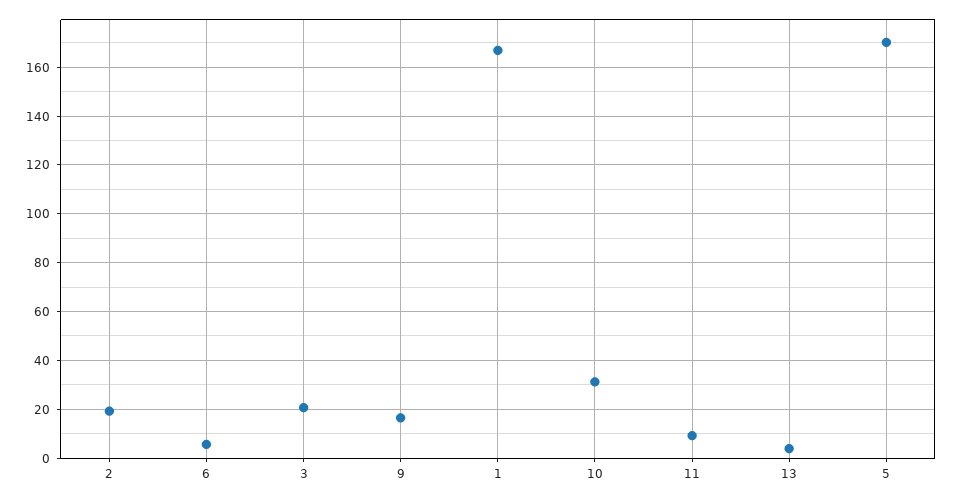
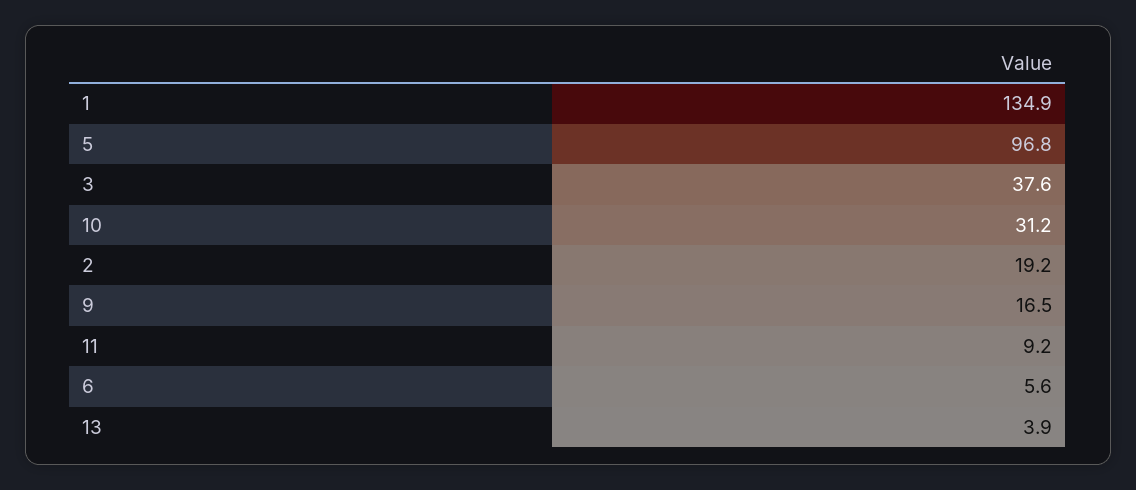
3: 20 -> 37.6
1: 167.5 -> 134.9
5: 170 -> 96.8

